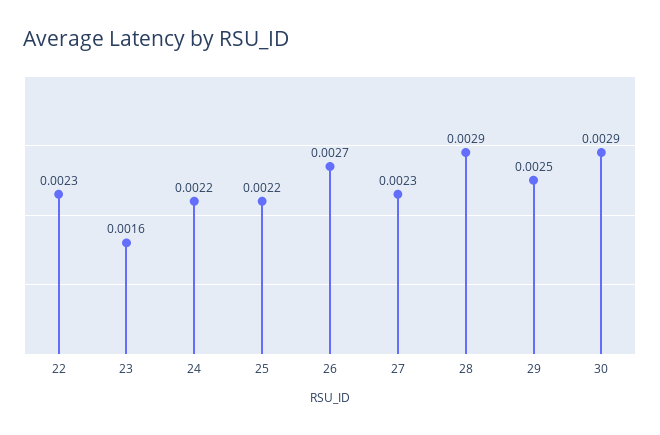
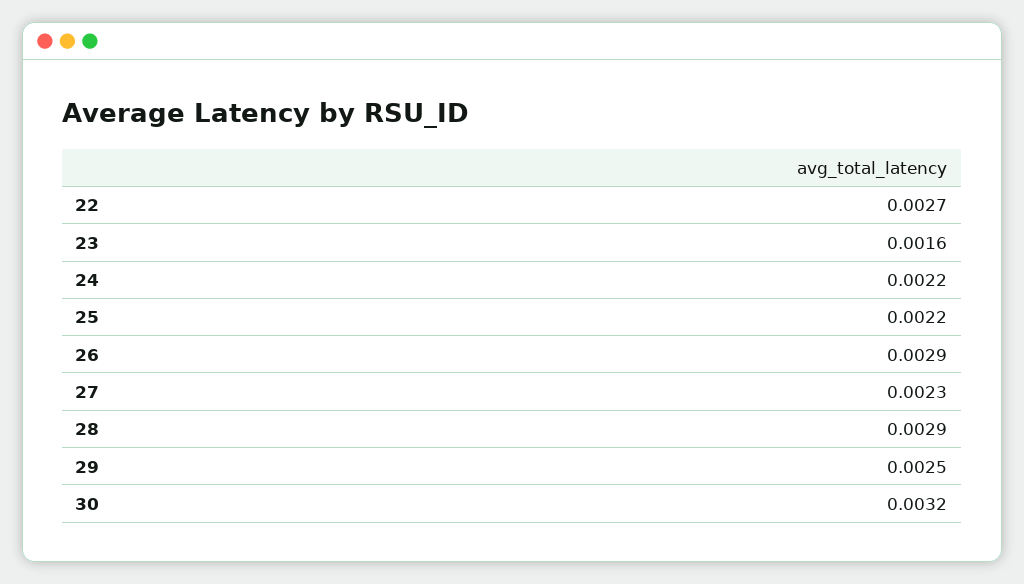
22: 0.0023 -> 0.0027
26: 0.0027 -> 0.0029
30: 0.0029 -> 0.0032

